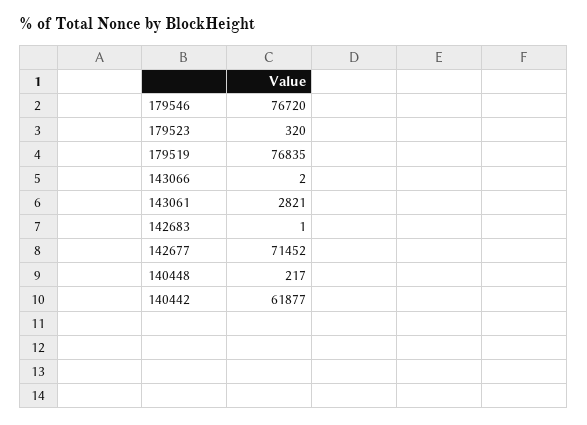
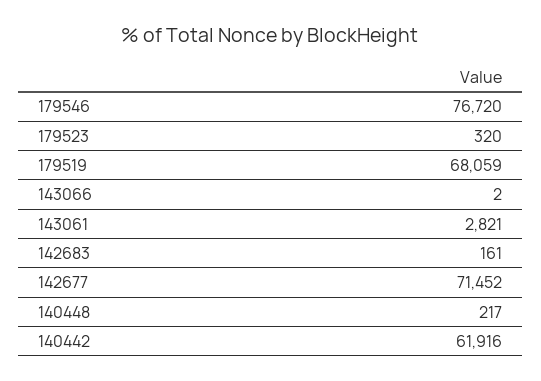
179519: 76835 -> 68059
142683: 1 -> 161
140442: 61877 -> 61916

